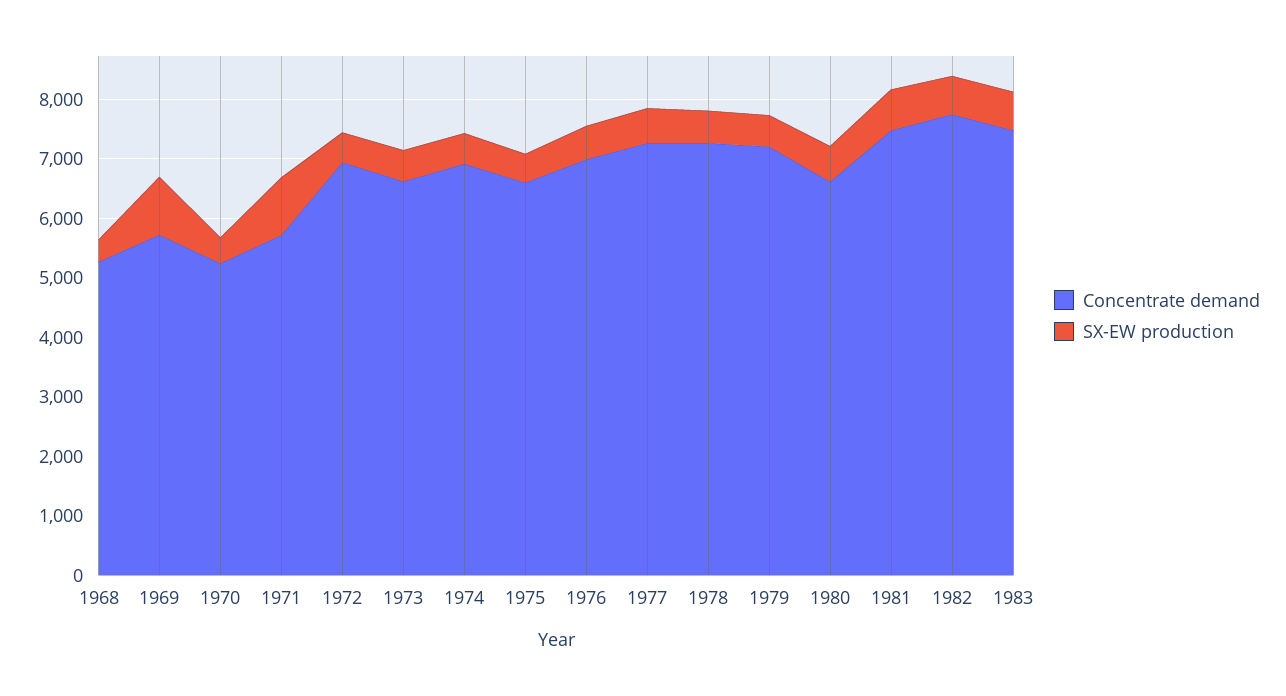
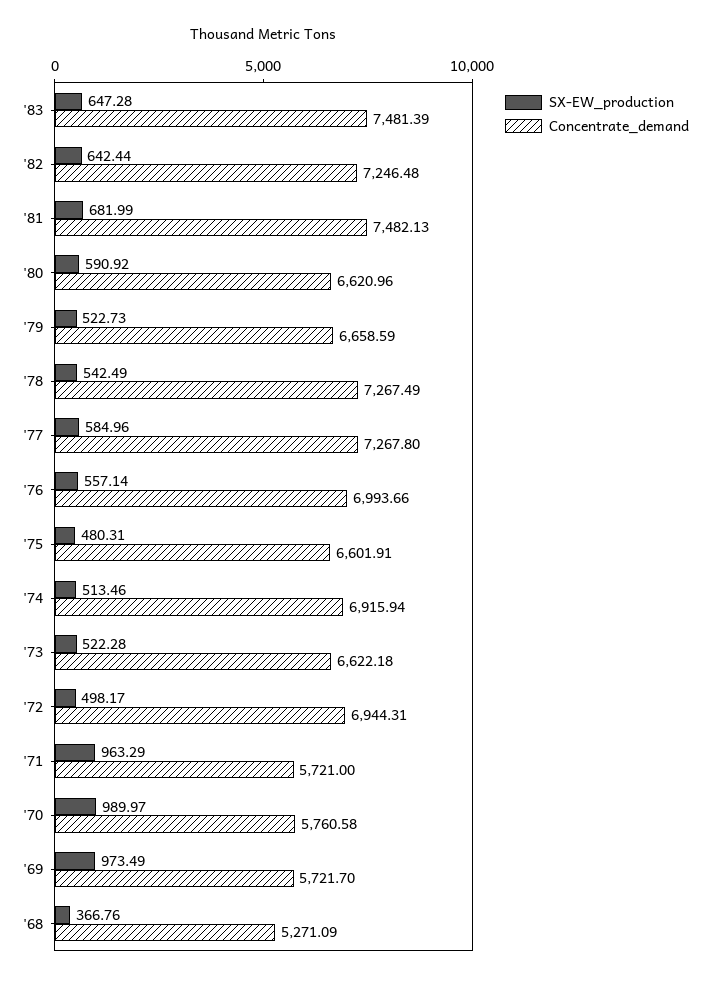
Concentrate demand, 1970: 5200 -> 5760.58
SX-EW production, 1970: 400 -> 989.97
Concentrate demand, 1979: 7200 -> 6658.59
Concentrate demand, 1982: 7800 -> 7246.48

